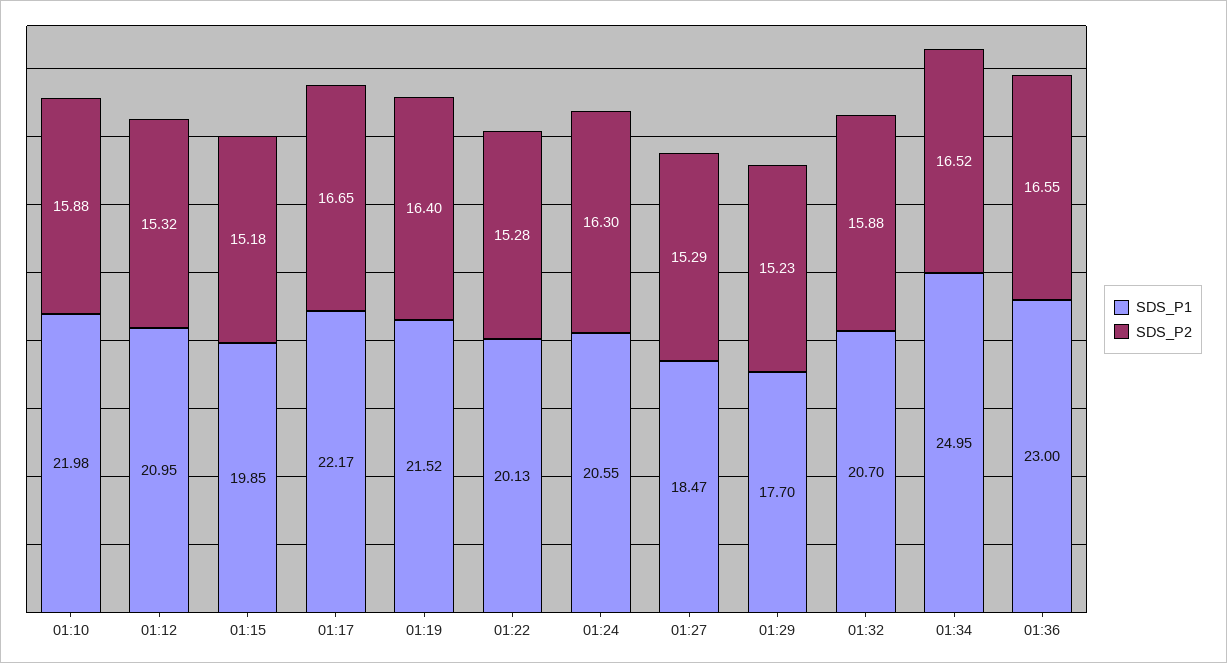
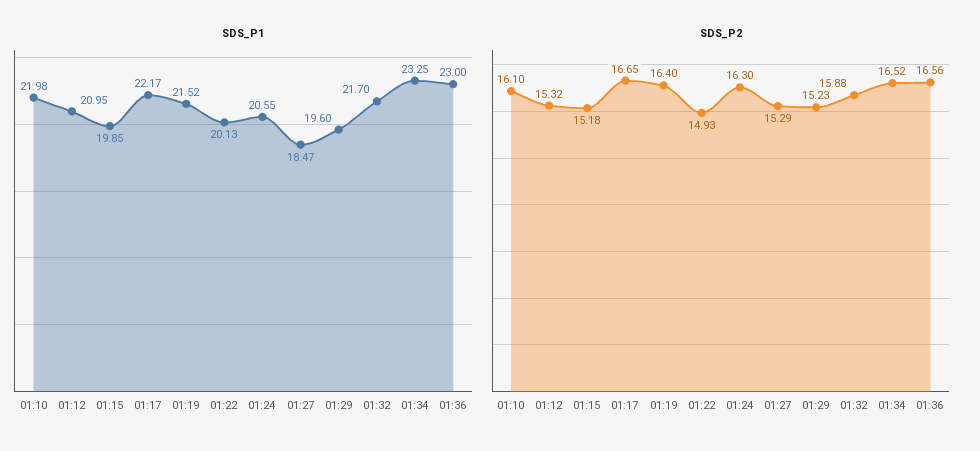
SDS_P2, 01:10: 15.88 -> 16.1
SDS_P2, 01:22: 15.28 -> 14.93
SDS_P1, 01:29: 17.7 -> 19.6
SDS_P1, 01:32: 20.7 -> 21.7
SDS_P1, 01:34: 24.95 -> 23.25
SDS_P2, 01:36: 16.55 -> 16.56

